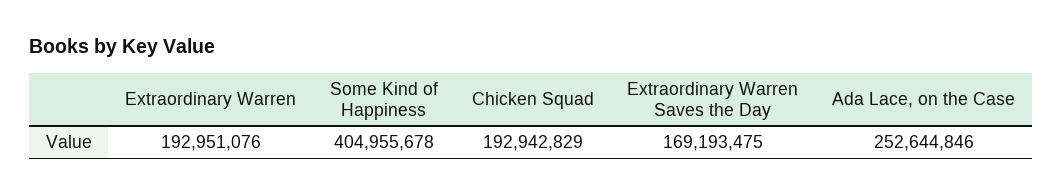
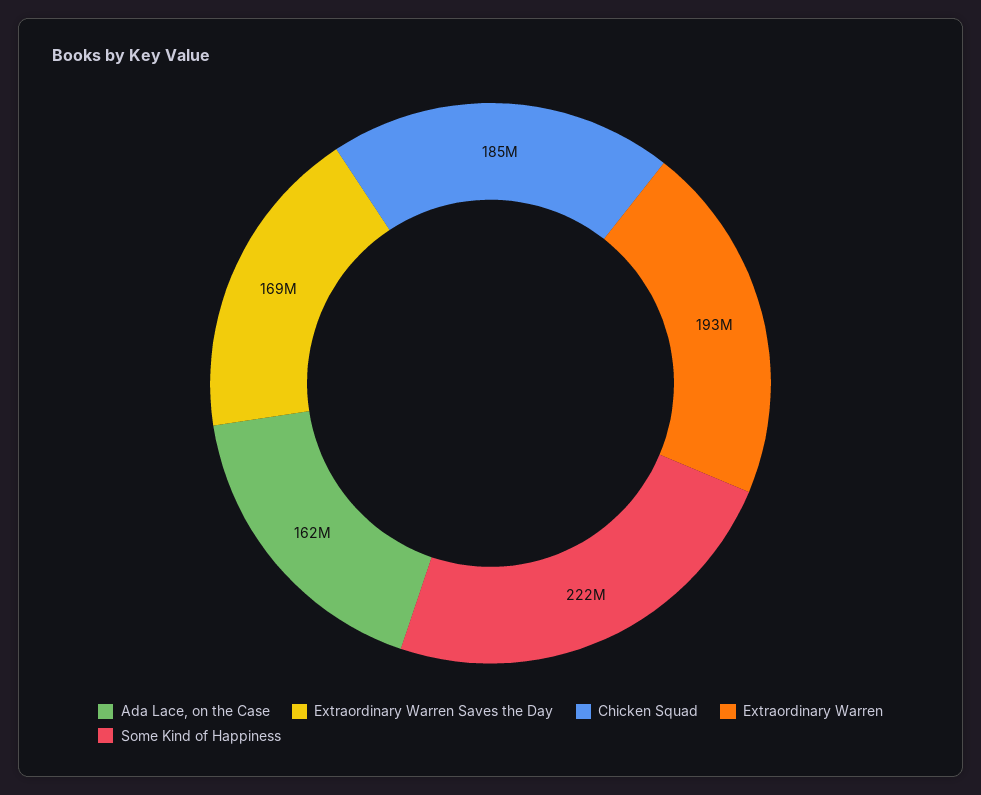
Some Kind of Happiness: 404955678 -> 222000000
Chicken Squad: 192942829 -> 185000000
Ada Lace, on the Case: 252644846 -> 162000000

